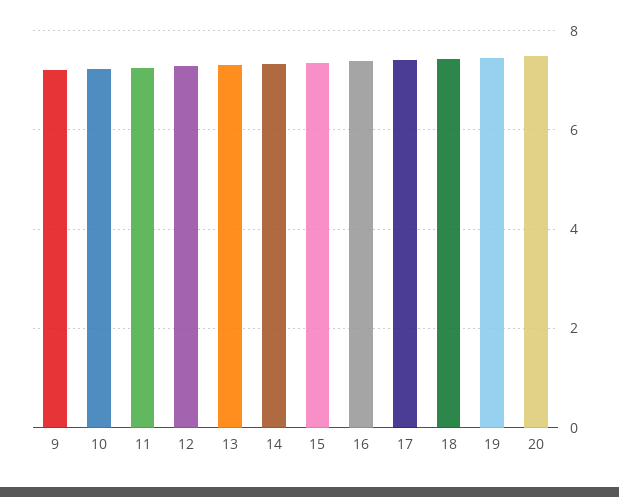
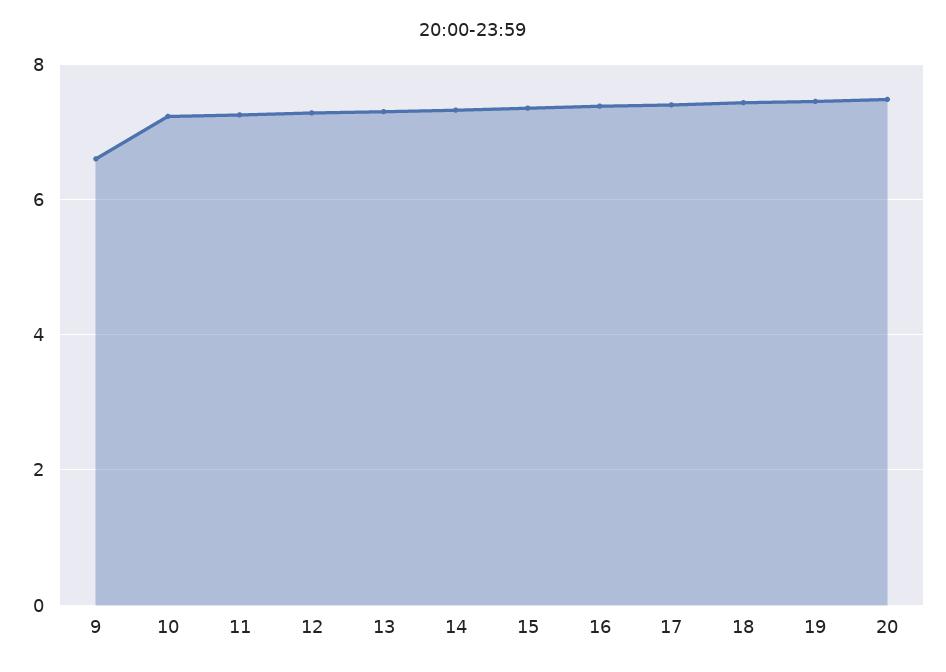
9: 7.2 -> 6.6

